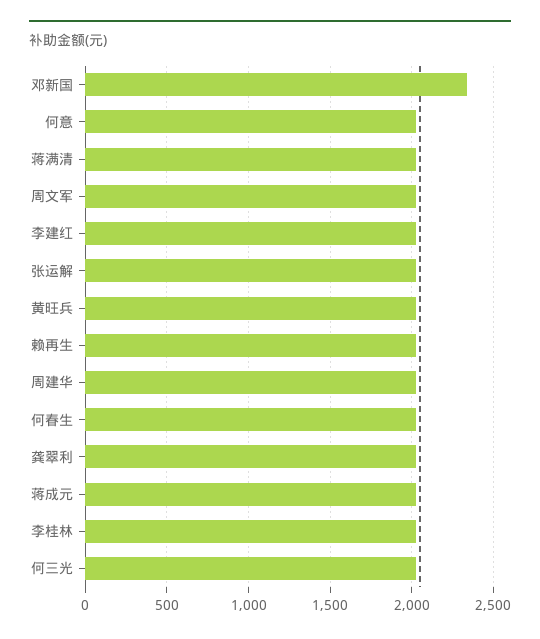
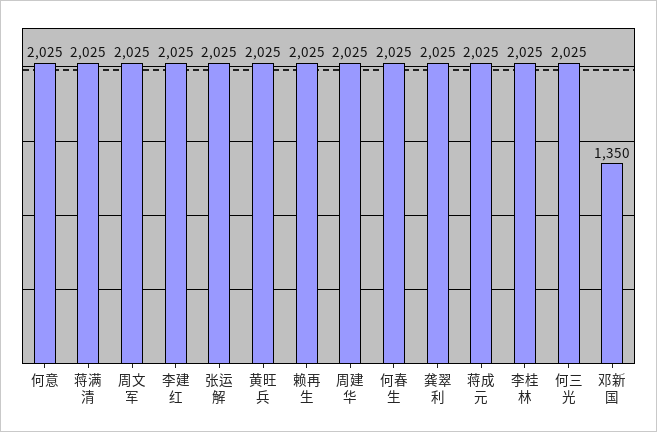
邓新国: 2350 -> 1350

